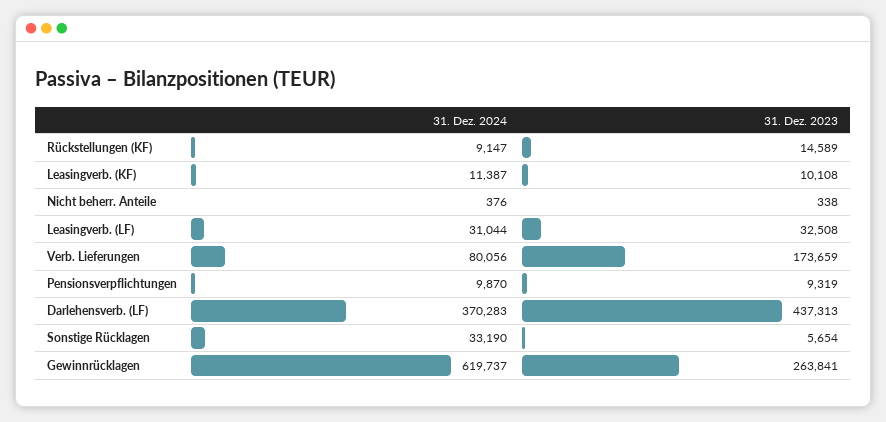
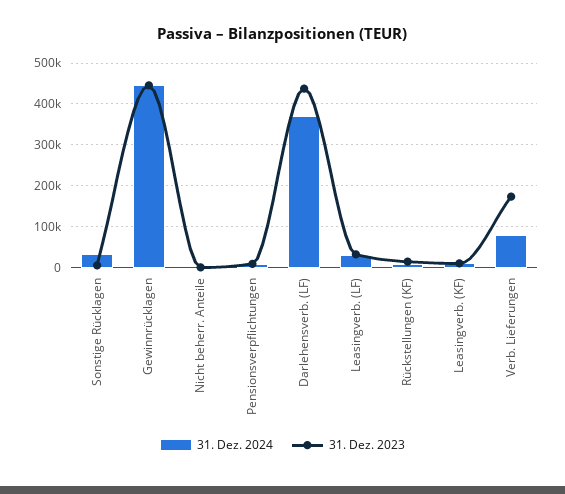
31. Dez. 2024, Gewinnrücklagen: 619737 -> 440000
31. Dez. 2023, Gewinnrücklagen: 263841 -> 440000

